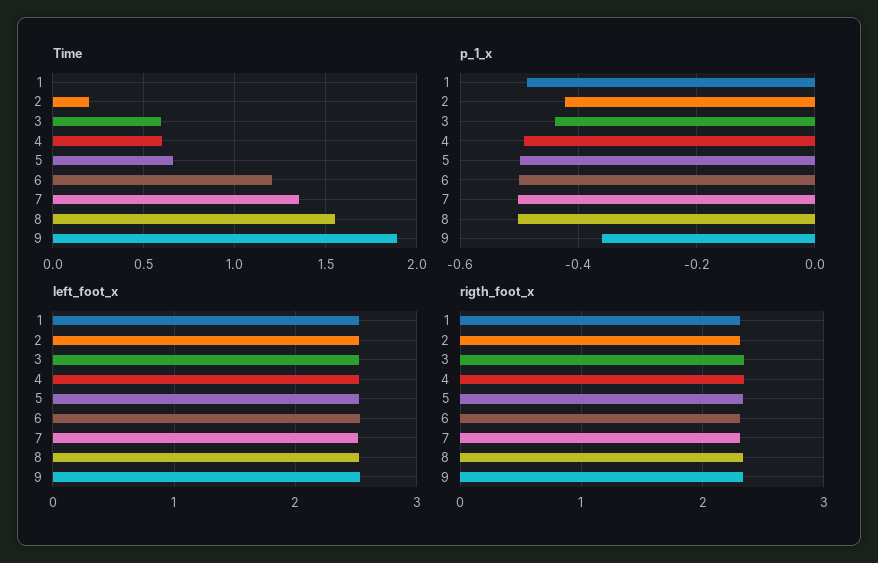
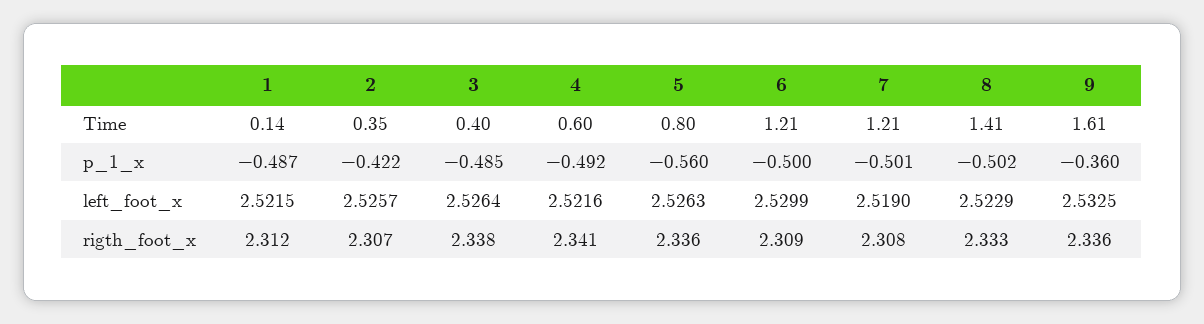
Time, 1: 0 -> 0.14
Time, 2: 0.2 -> 0.35
Time, 3: 0.6 -> 0.4
Time, 5: 0.65 -> 0.8
Time, 7: 1.35 -> 1.21
Time, 8: 1.55 -> 1.41
Time, 9: 1.9 -> 1.61
p_1_x, 3: -0.44 -> -0.485
p_1_x, 5: -0.5 -> -0.56

